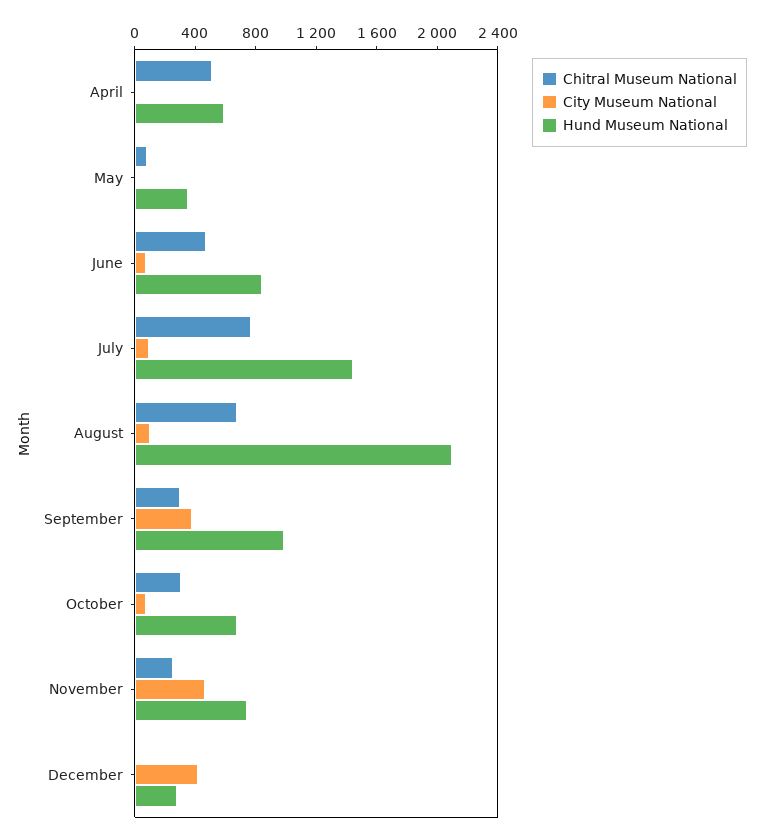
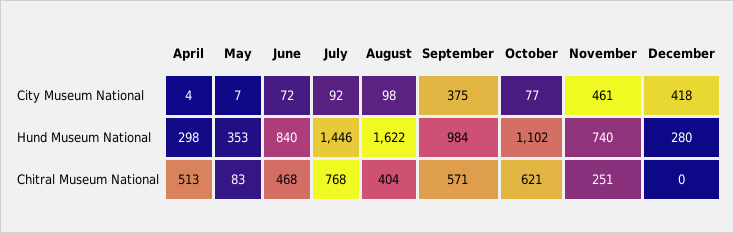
Hund Museum National, April: 600 -> 298
Chitral Museum National, August: 700 -> 404
Hund Museum National, August: 2100 -> 1622
Chitral Museum National, September: 300 -> 571
Chitral Museum National, October: 300 -> 621
Hund Museum National, October: 700 -> 1102

